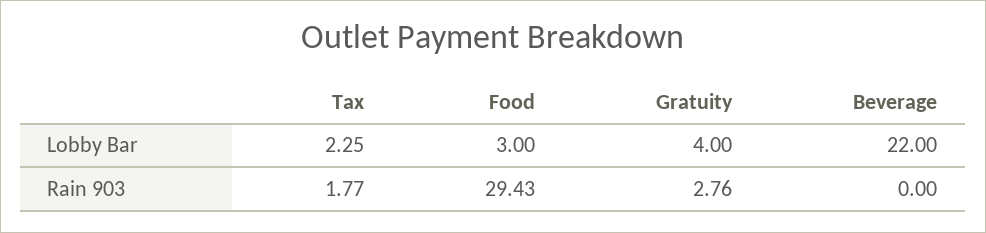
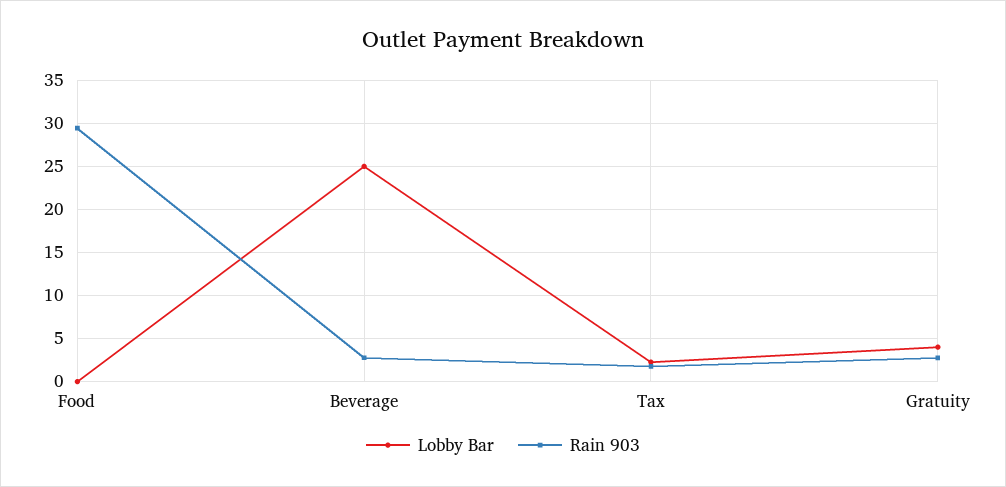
Lobby Bar, Food: 3 -> 0
Lobby Bar, Beverage: 22 -> 25
Rain 903, Beverage: 0 -> 3

